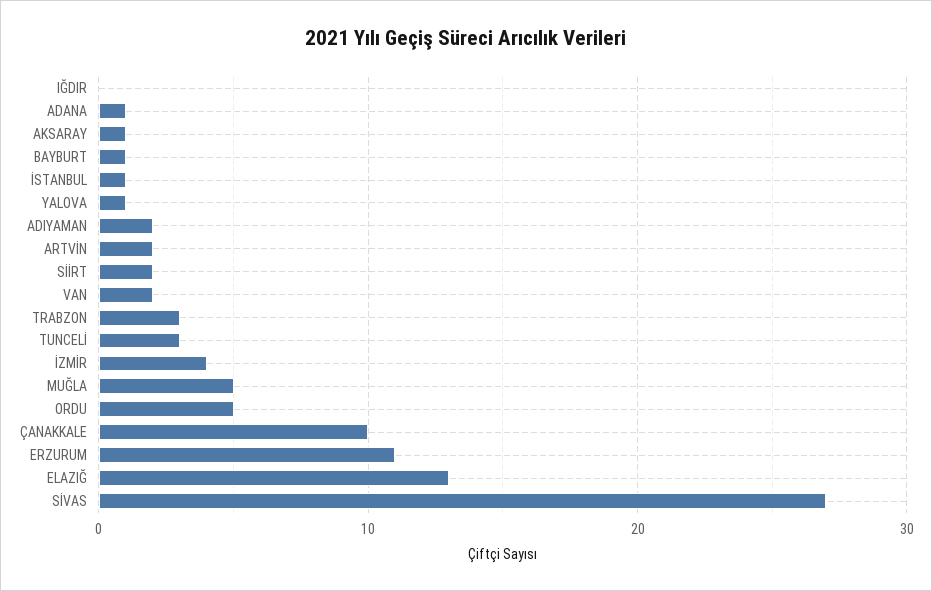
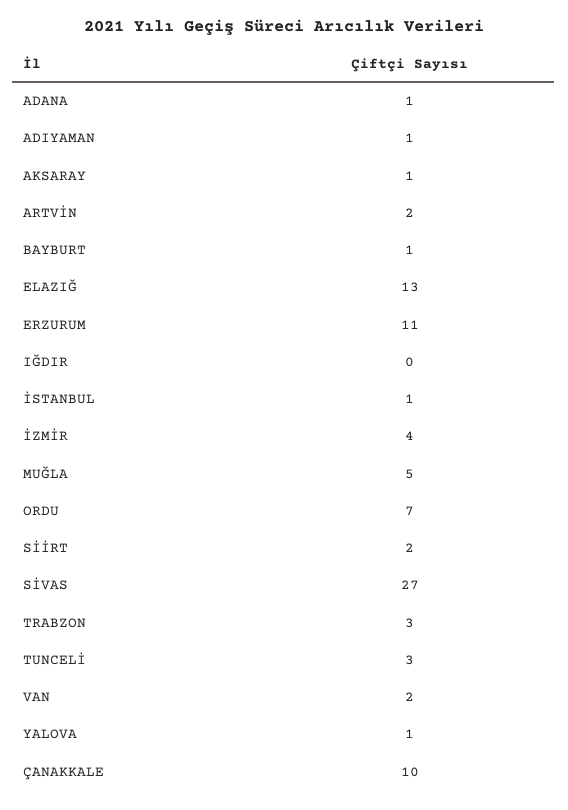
ADIYAMAN: 2 -> 1
ORDU: 5 -> 7

